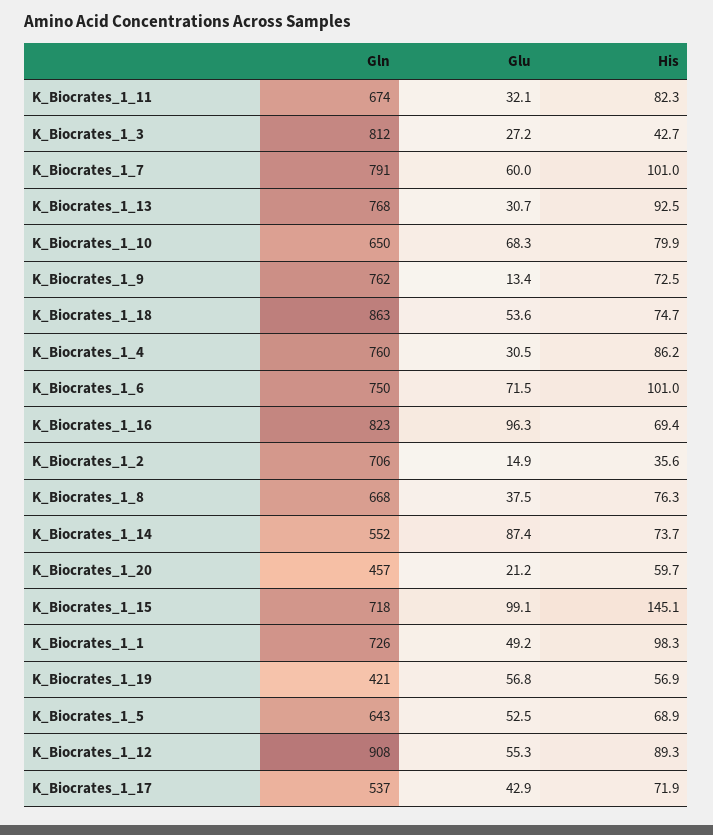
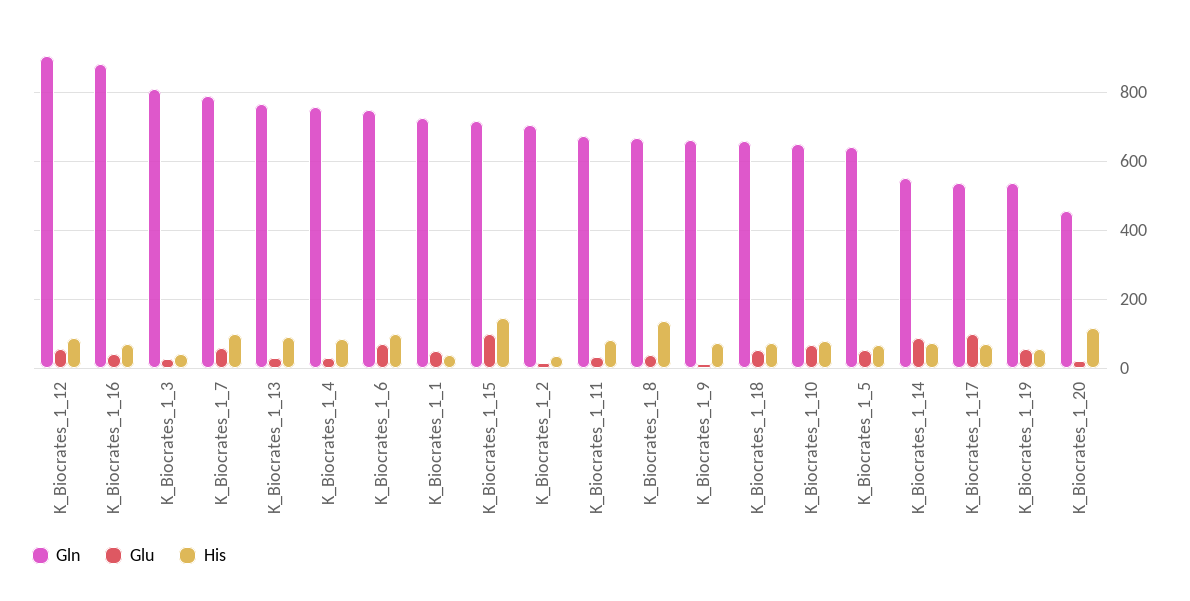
Gln, K_Biocrates_1_9: 762 -> 660
Gln, K_Biocrates_1_18: 863 -> 660
Gln, K_Biocrates_1_16: 823 -> 880
Glu, K_Biocrates_1_16: 96.3 -> 40
His, K_Biocrates_1_8: 76.3 -> 140
His, K_Biocrates_1_20: 59.7 -> 120
His, K_Biocrates_1_1: 98.3 -> 40
Gln, K_Biocrates_1_19: 421 -> 540
Glu, K_Biocrates_1_17: 42.9 -> 100

